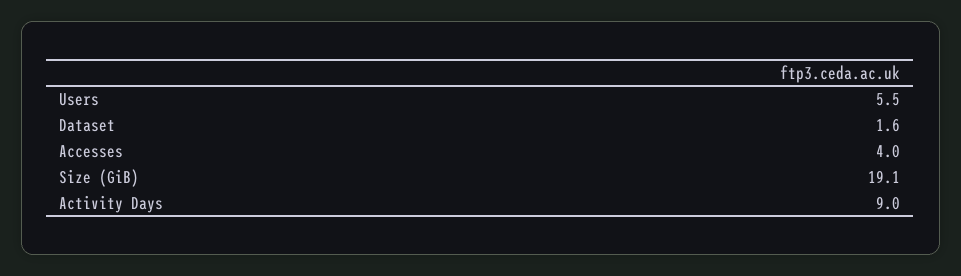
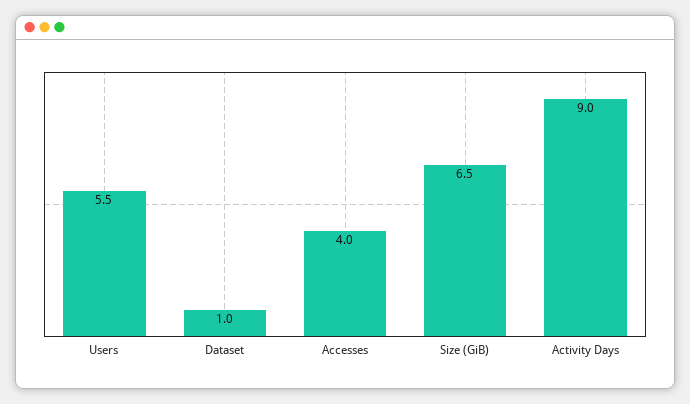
Dataset: 1.6 -> 1
Size (GiB): 19.1 -> 6.5

